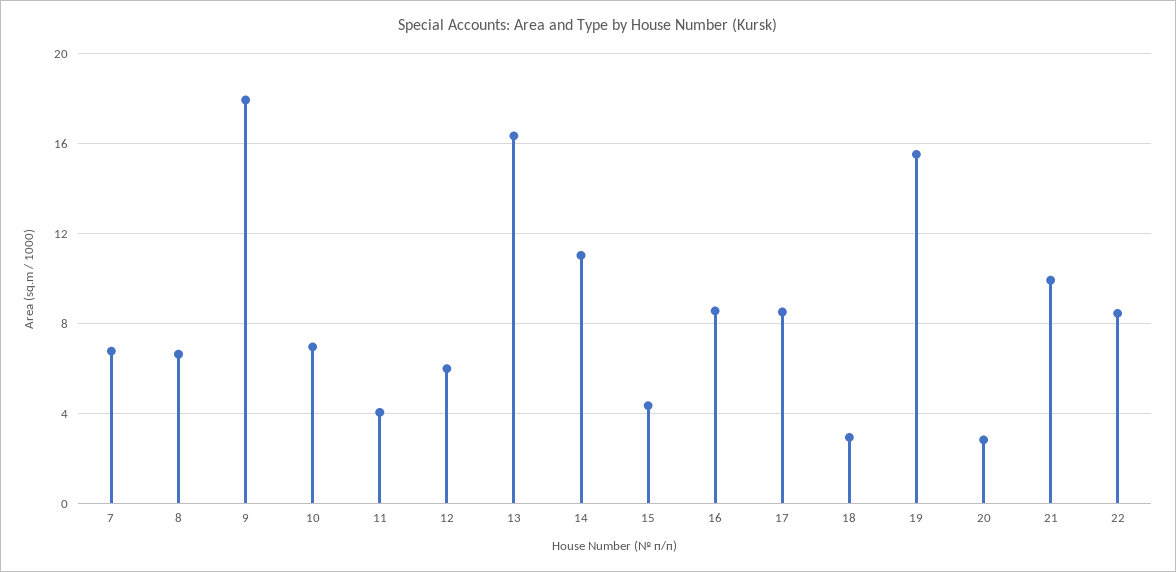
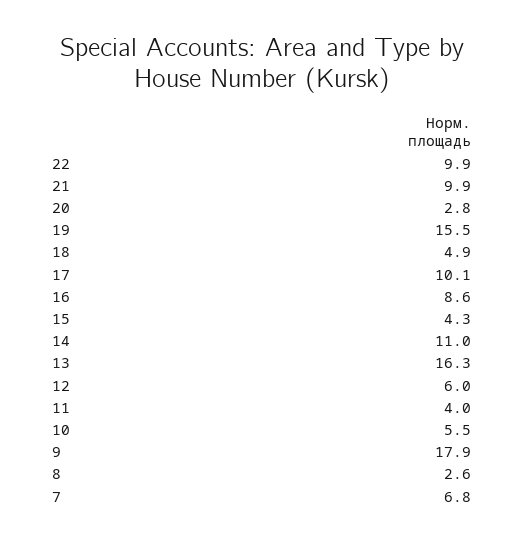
8: 6.5 -> 2.6
10: 7 -> 5.5
17: 8.5 -> 10.1
18: 3 -> 4.9
22: 8.5 -> 9.9

